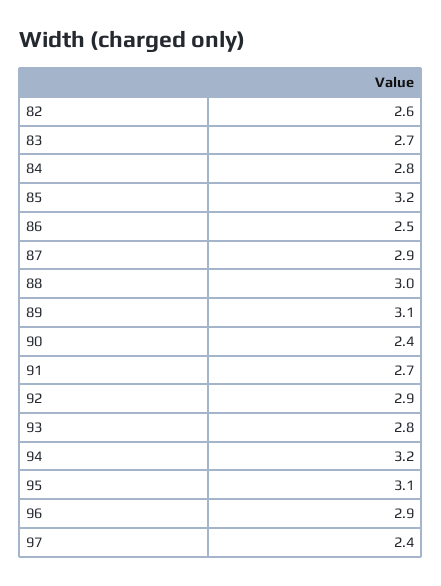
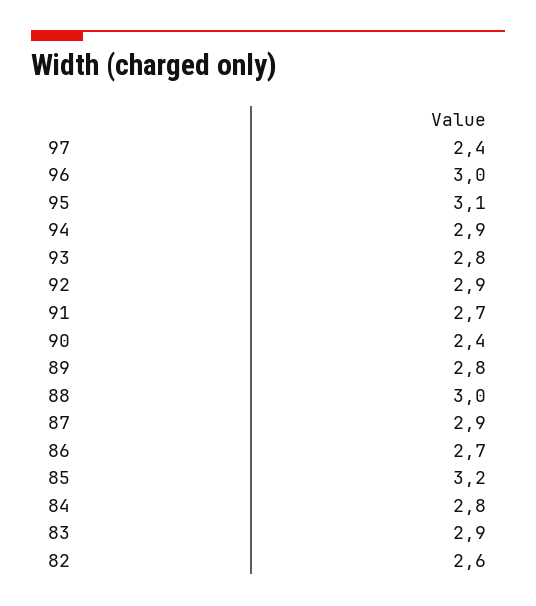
83: 2.7 -> 2.9
86: 2.5 -> 2.7
89: 3.1 -> 2.8
94: 3.2 -> 2.9
96: 2.9 -> 3

